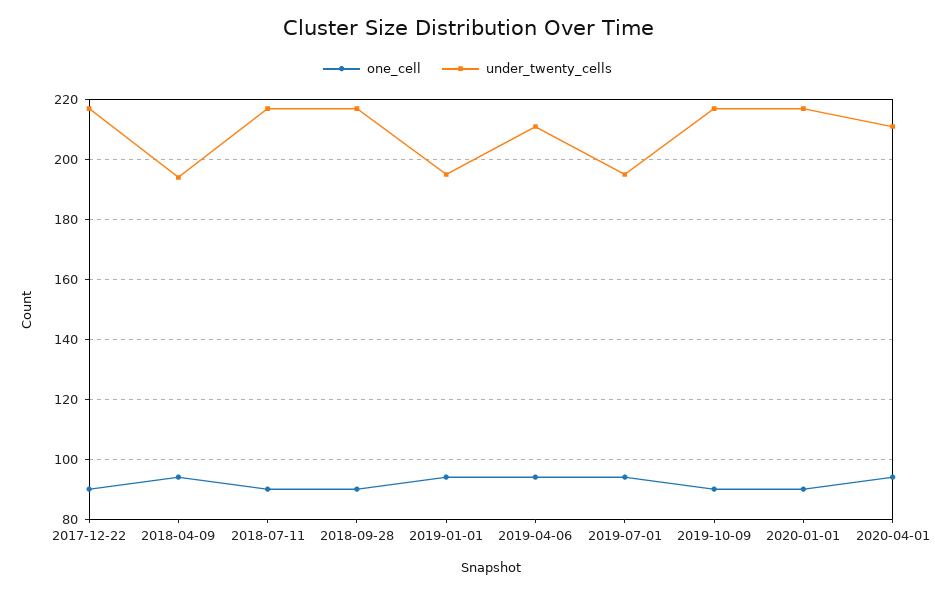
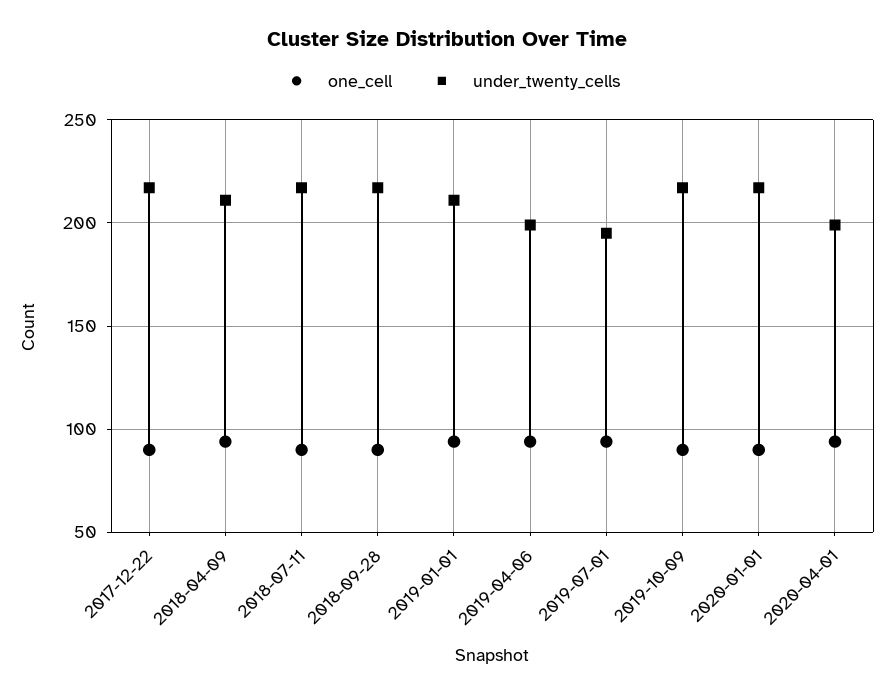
under_twenty_cells, 2018-04-09: 195 -> 210
under_twenty_cells, 2019-01-01: 195 -> 210
under_twenty_cells, 2019-04-06: 210 -> 200
under_twenty_cells, 2020-04-01: 210 -> 200

